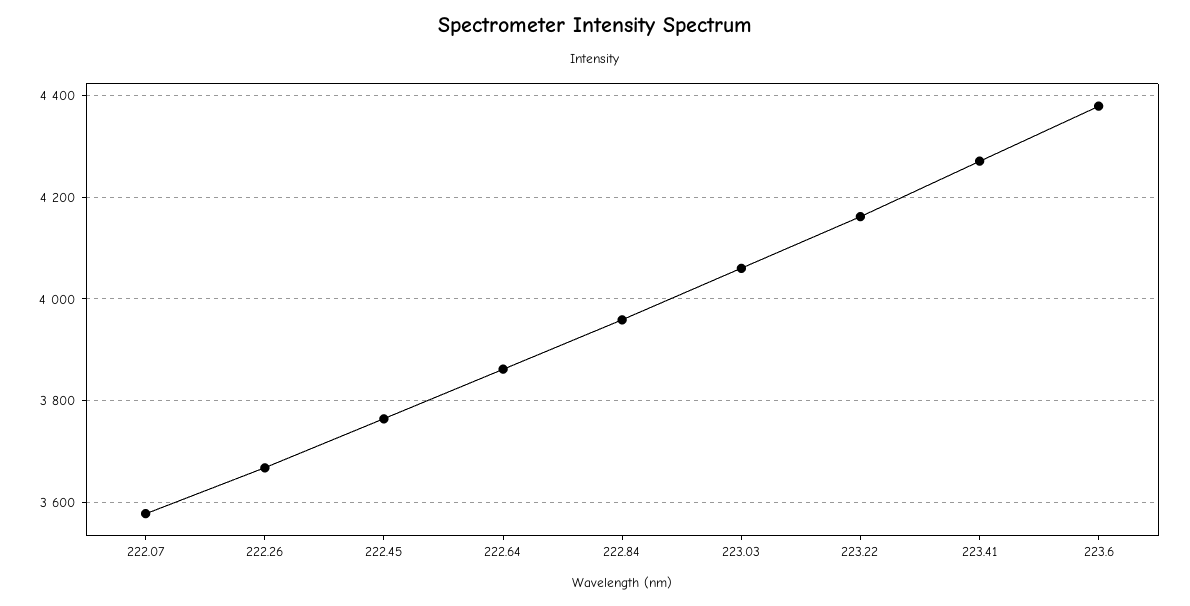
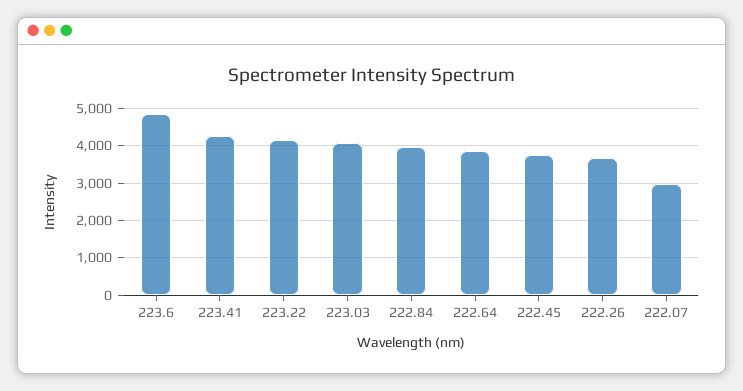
222.07: 3580 -> 3000
223.6: 4380 -> 4800

